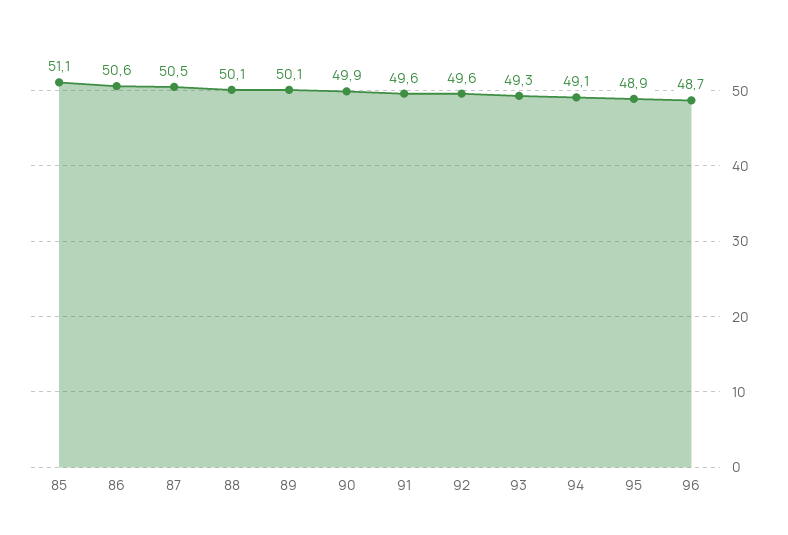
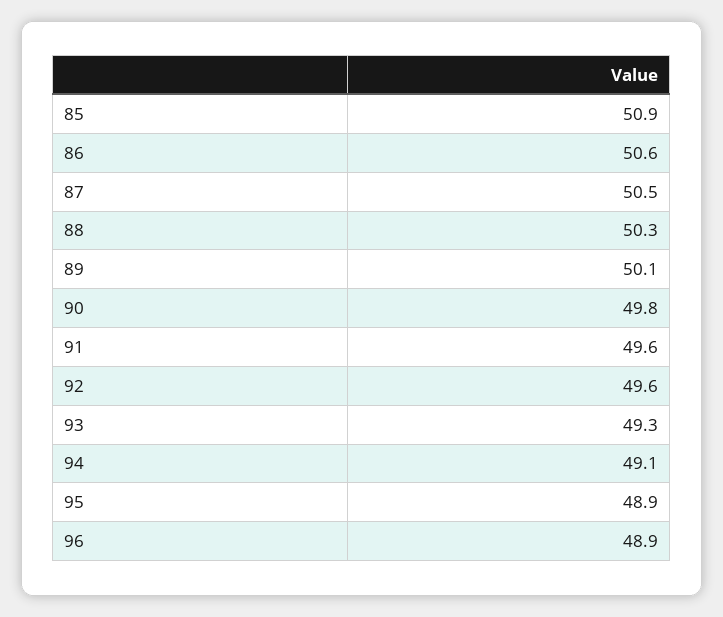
85: 51.1 -> 50.9
88: 50.1 -> 50.3
90: 49.9 -> 49.8
96: 48.7 -> 48.9

